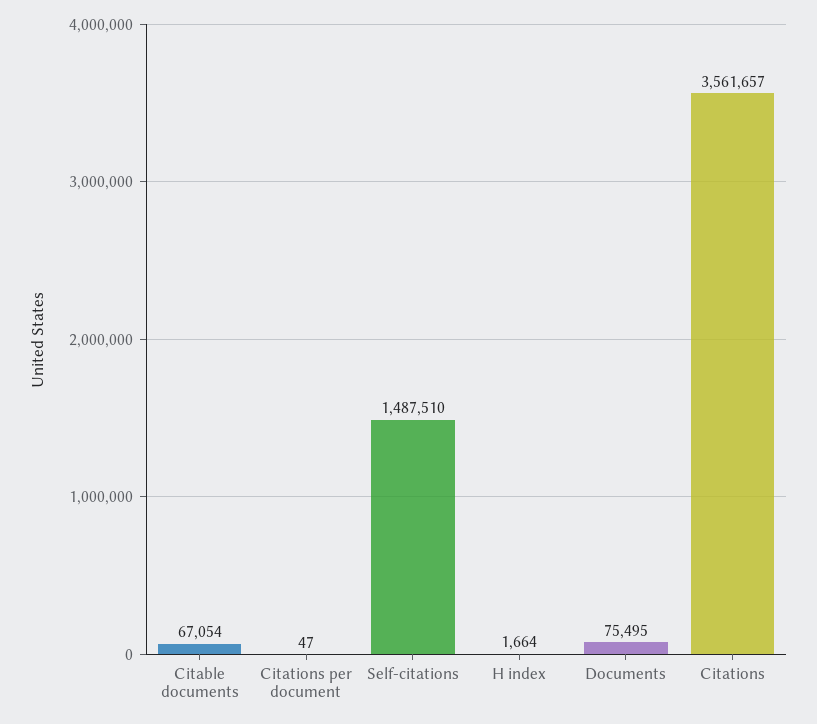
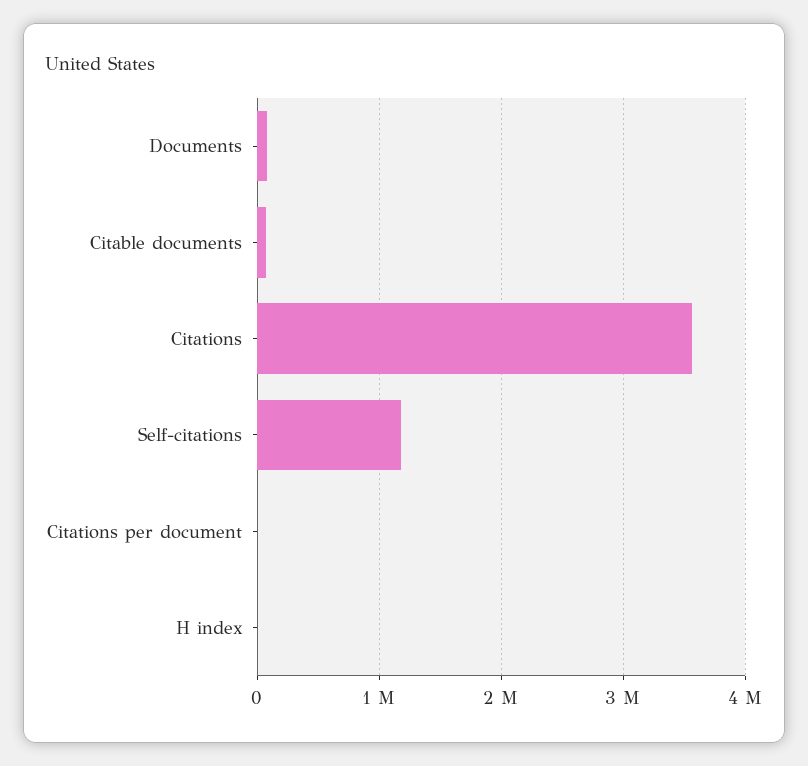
Self-citations: 1487510 -> 1200000

